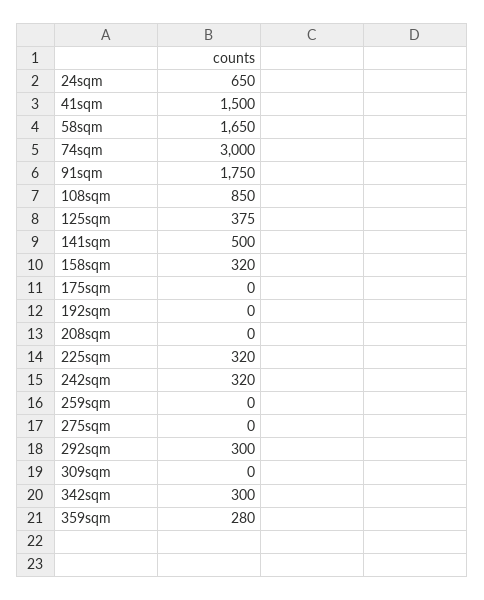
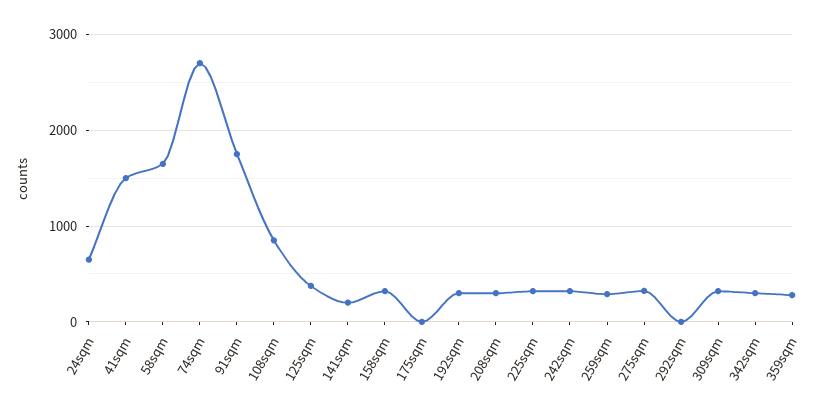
74sqm: 3000 -> 2700
141sqm: 500 -> 200
192sqm: 0 -> 300
208sqm: 0 -> 300
259sqm: 0 -> 300
275sqm: 0 -> 300
292sqm: 300 -> 0
309sqm: 0 -> 300

